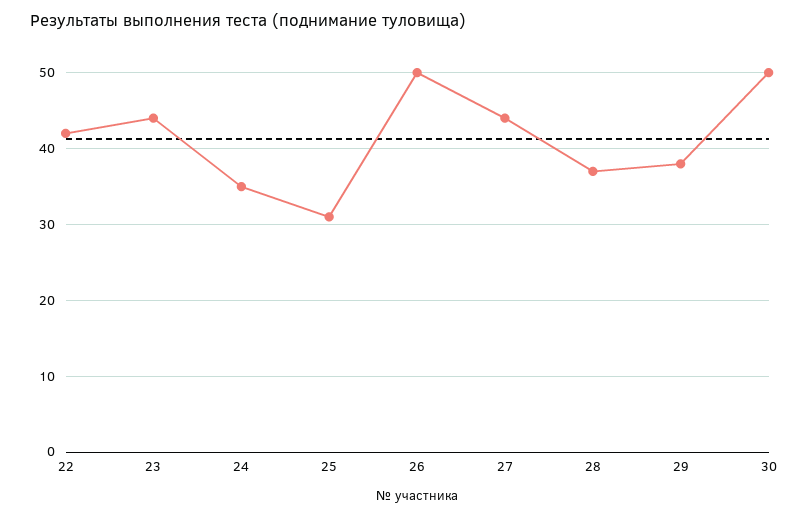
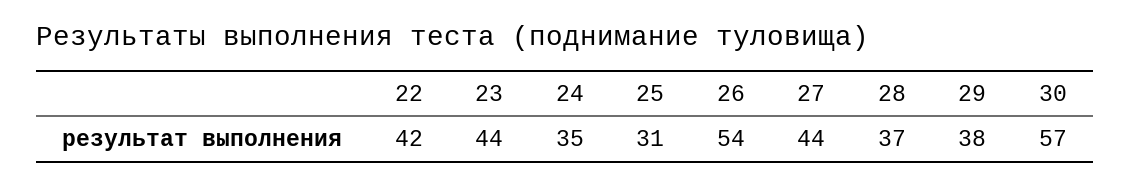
26: 50 -> 54
30: 50 -> 57

